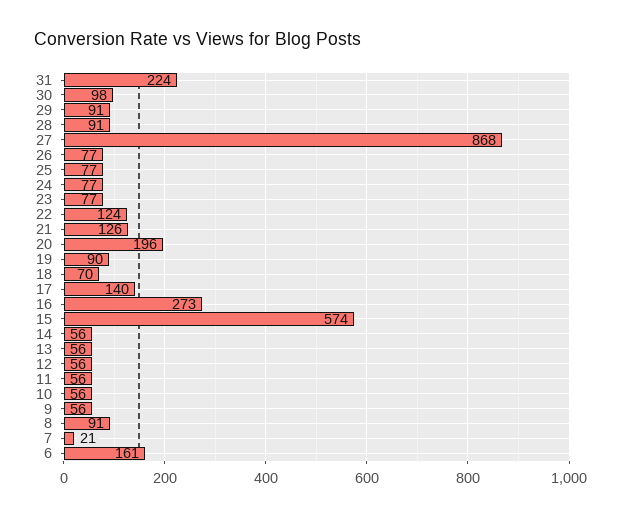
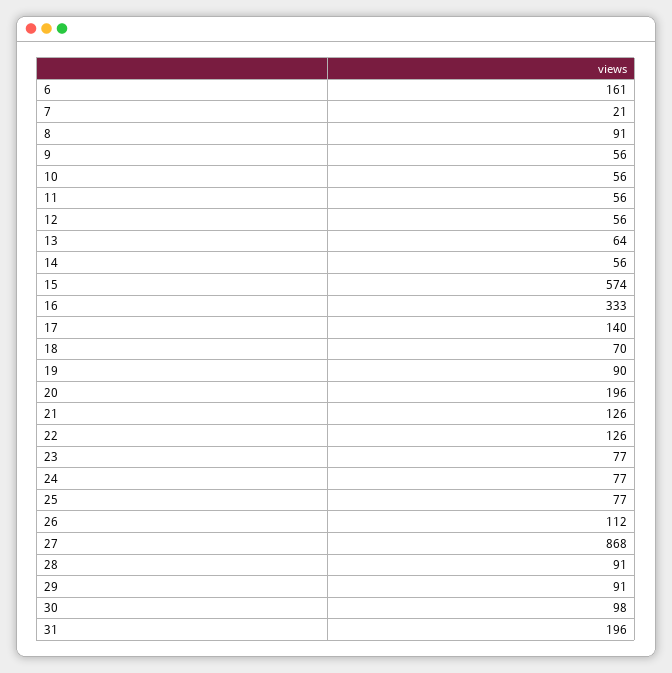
31: 224 -> 196
26: 77 -> 112
22: 124 -> 126
16: 273 -> 333
13: 56 -> 64

